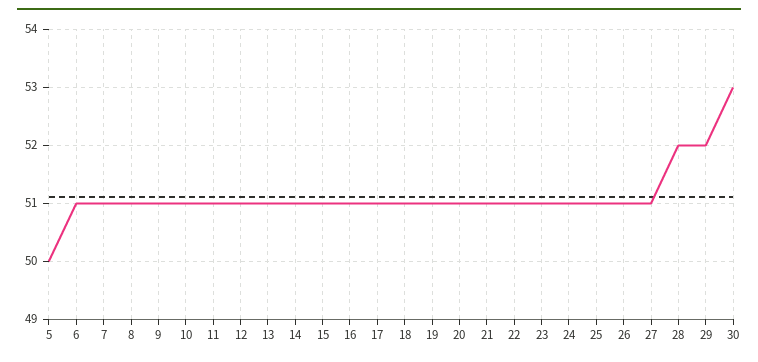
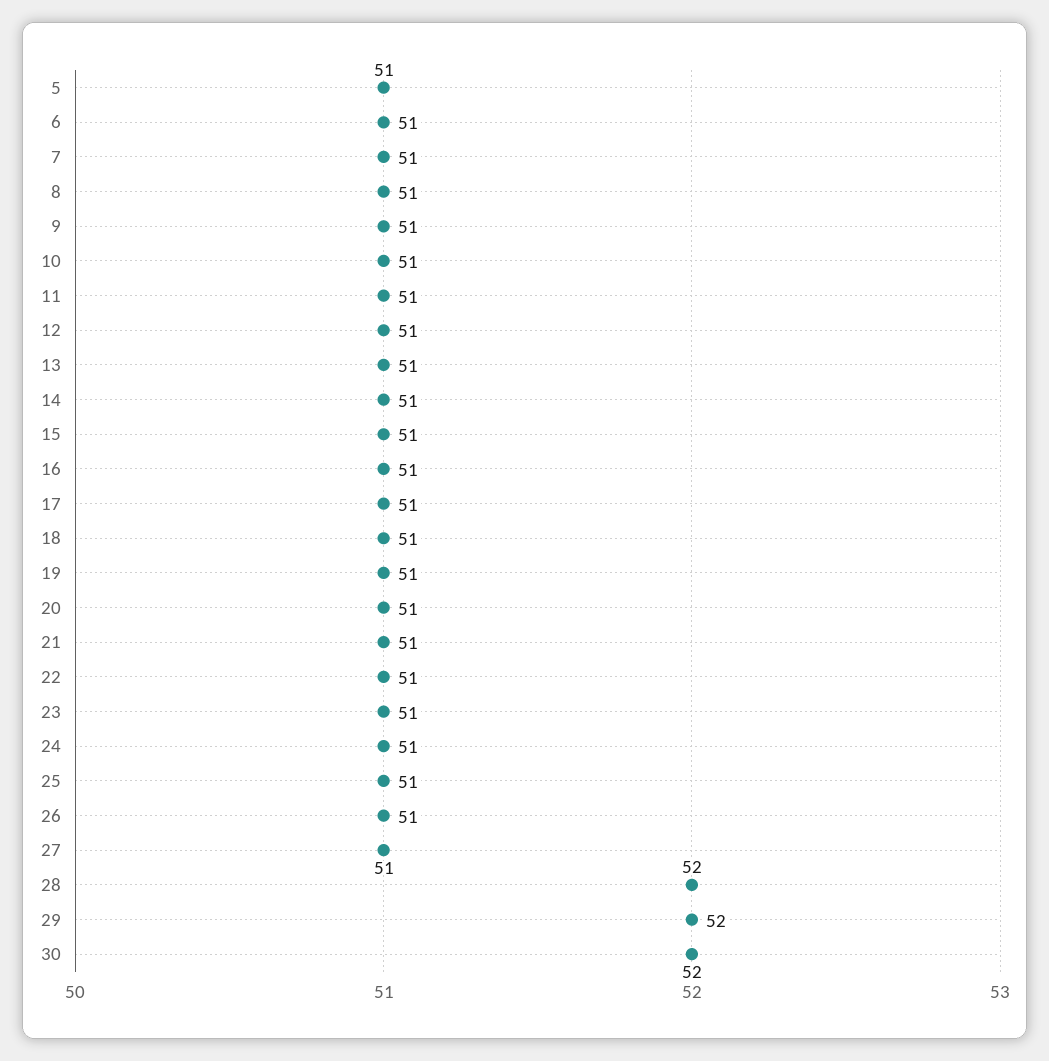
5: 50 -> 51
30: 53 -> 52

